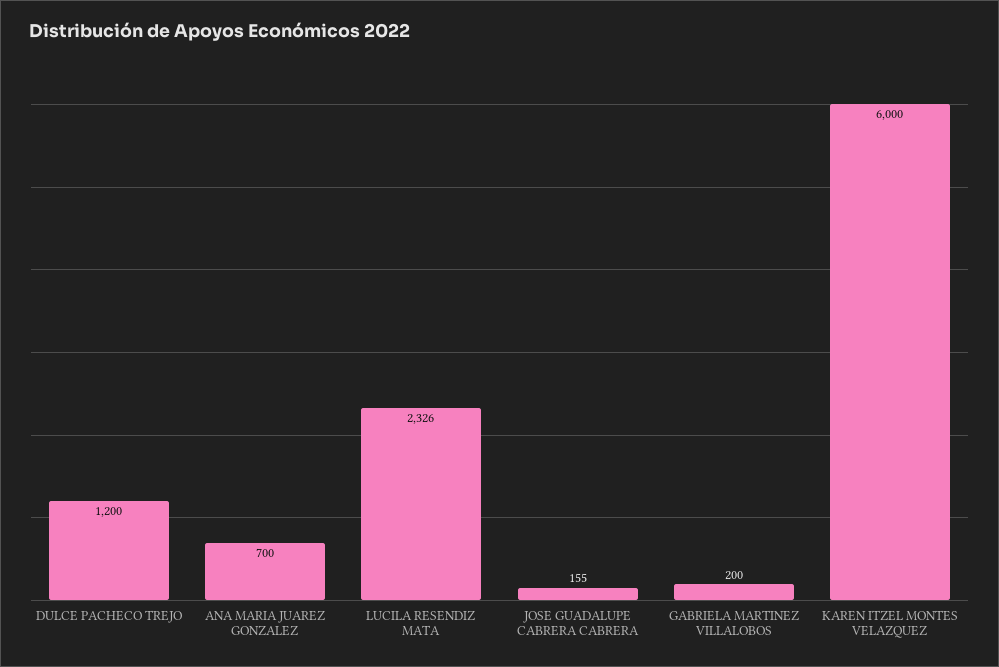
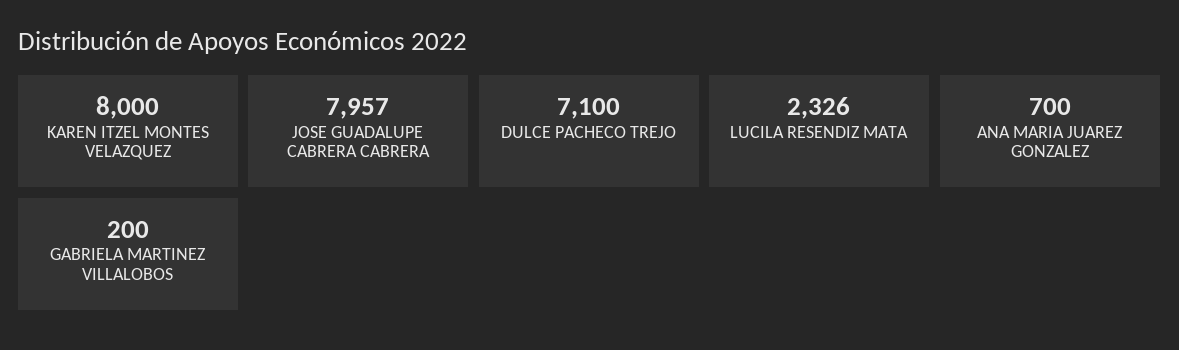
DULCE PACHECO TREJO: 1200 -> 7100
JOSE GUADALUPE CABRERA CABRERA: 155 -> 7957
KAREN ITZEL MONTES VELAZQUEZ: 6000 -> 8000

